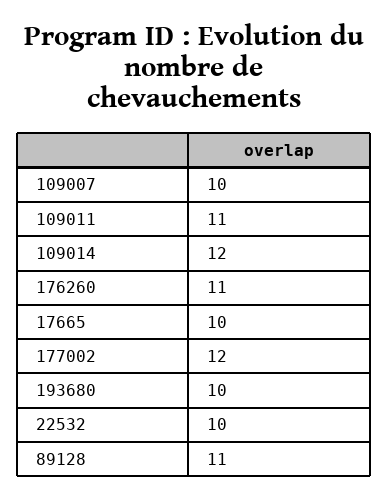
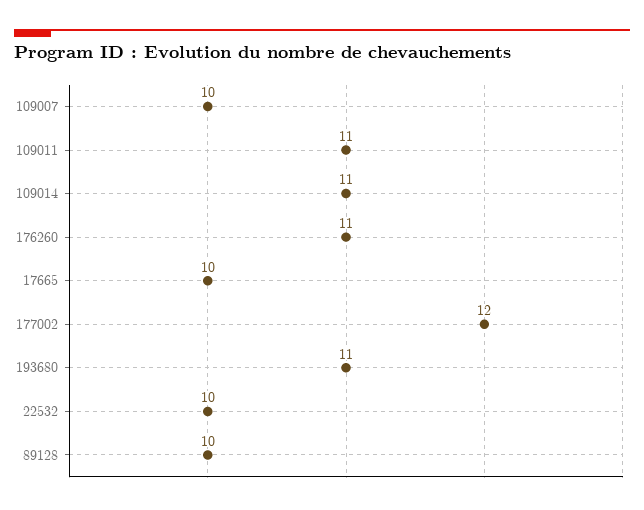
109014: 12 -> 11
193680: 10 -> 11
89128: 11 -> 10

